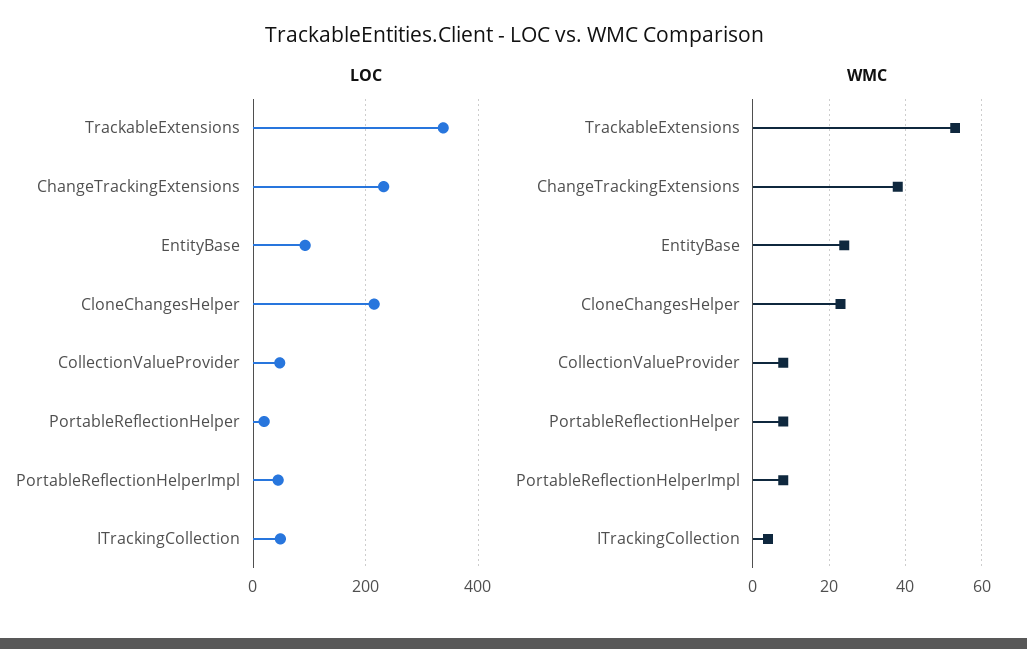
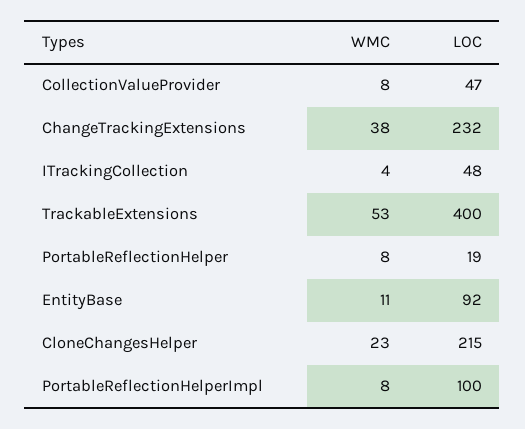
LOC, TrackableExtensions: 340 -> 400
LOC, PortableReflectionHelperImpl: 40 -> 100
WMC, EntityBase: 25 -> 11

